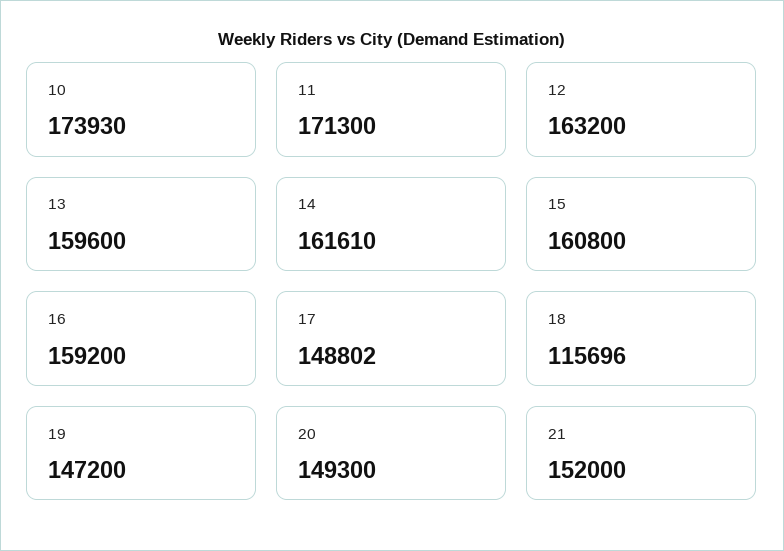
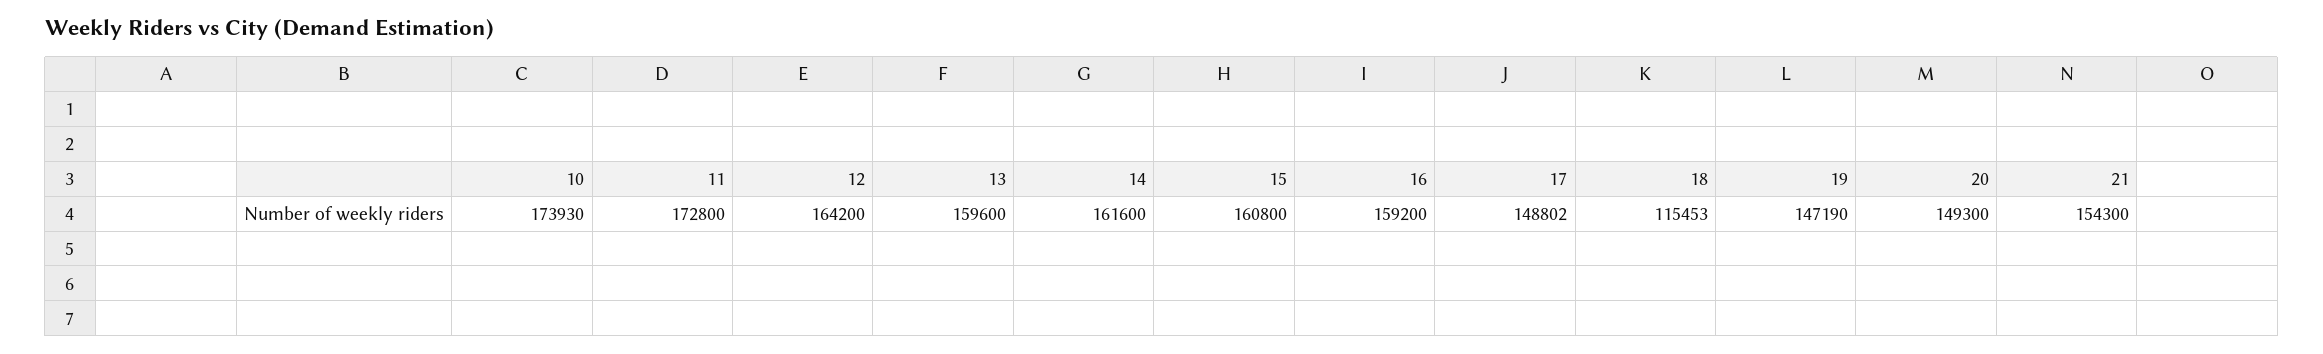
11: 171300 -> 172800
12: 163200 -> 164200
14: 161610 -> 161600
18: 115696 -> 115453
19: 147200 -> 147190
21: 152000 -> 154300

